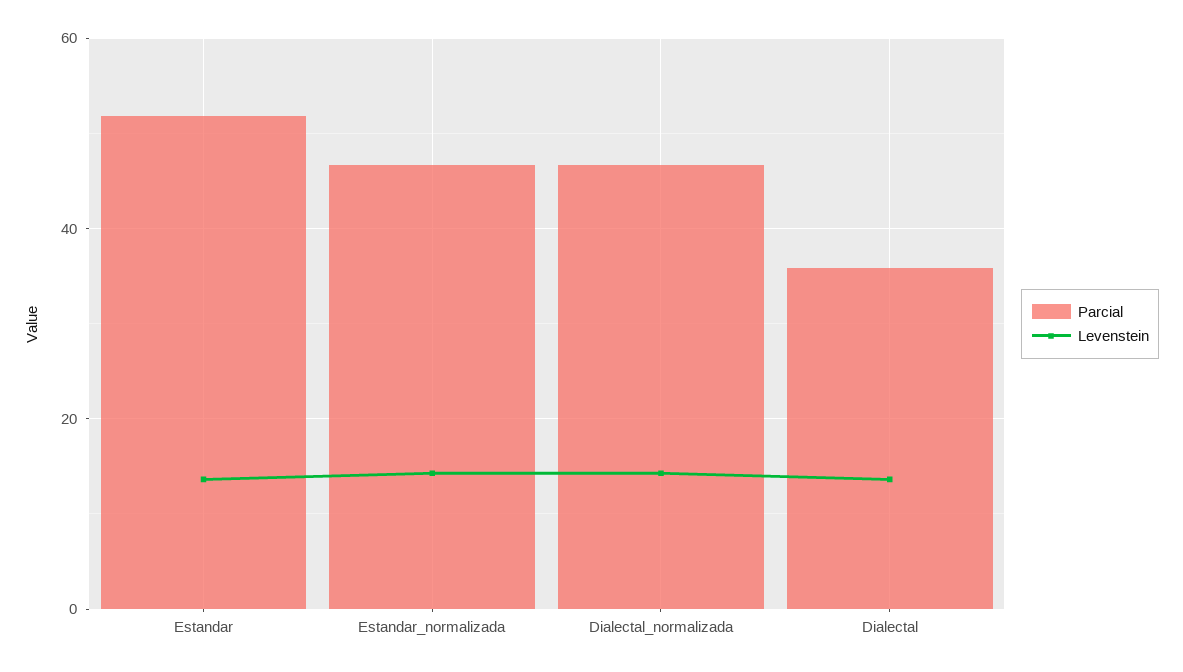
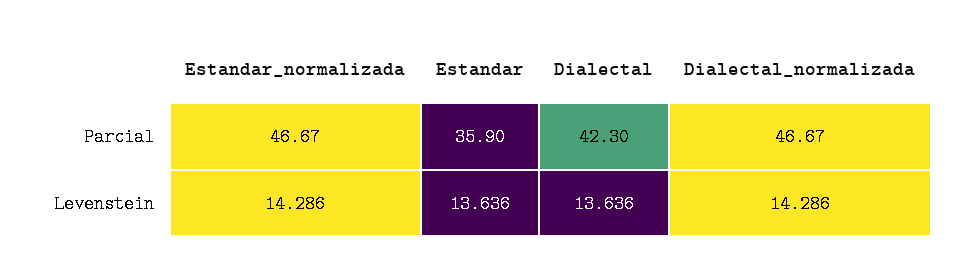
Parcial, Estandar: 52 -> 35.9
Parcial, Dialectal: 36 -> 42.3

